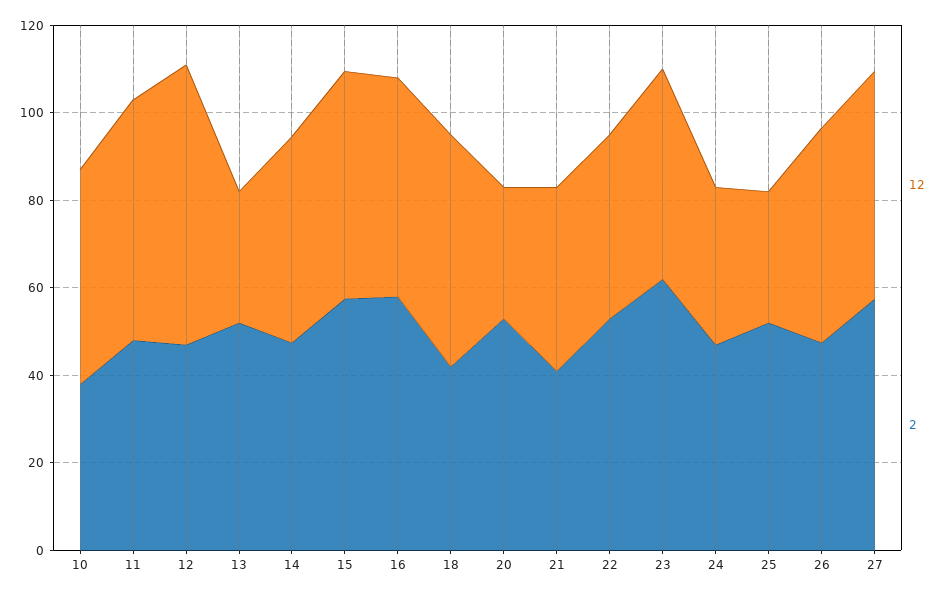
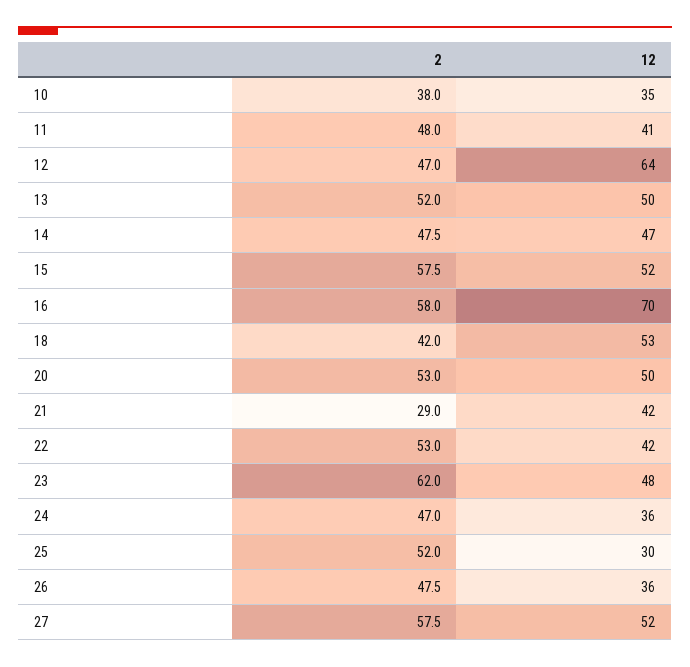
12, 10: 50 -> 35
12, 11: 55 -> 41
12, 13: 30 -> 50
12, 16: 50 -> 70
12, 20: 30 -> 50
2, 21: 40 -> 29
12, 26: 50 -> 36

